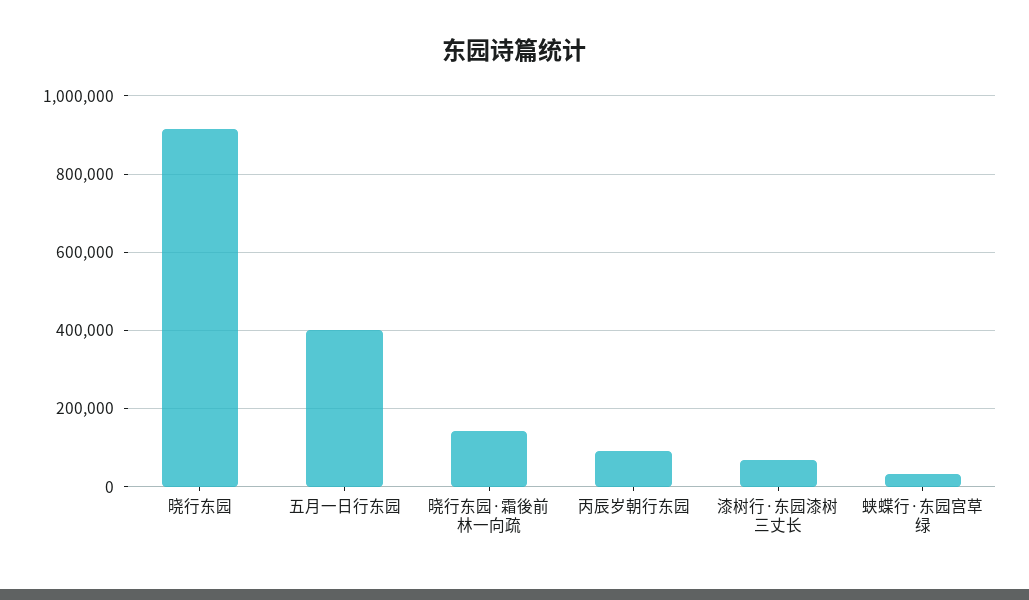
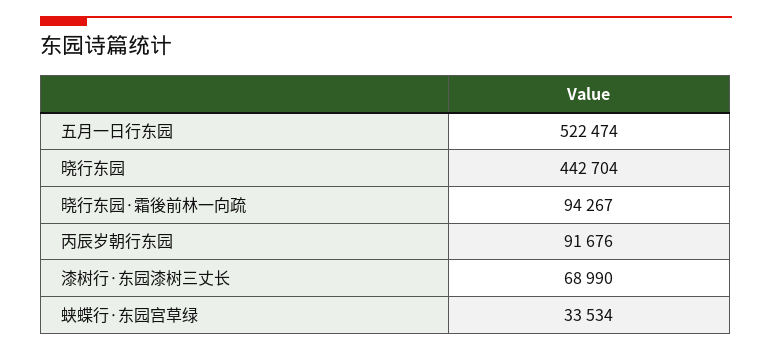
晓行东园: 920000 -> 442704
五月一日行东园: 400000 -> 522474
晓行东园·霜後前林一向疏: 140000 -> 94267

